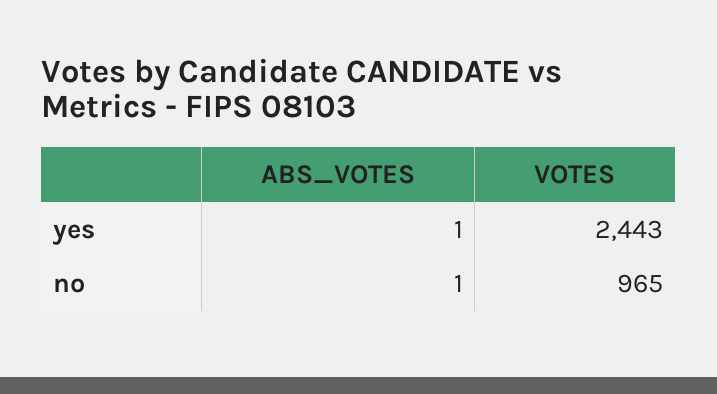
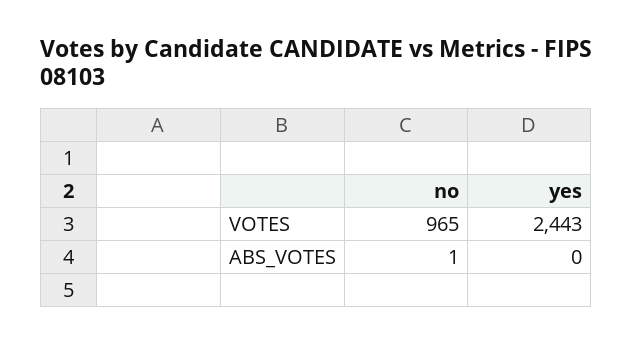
ABS_VOTES, yes: 1 -> 0

